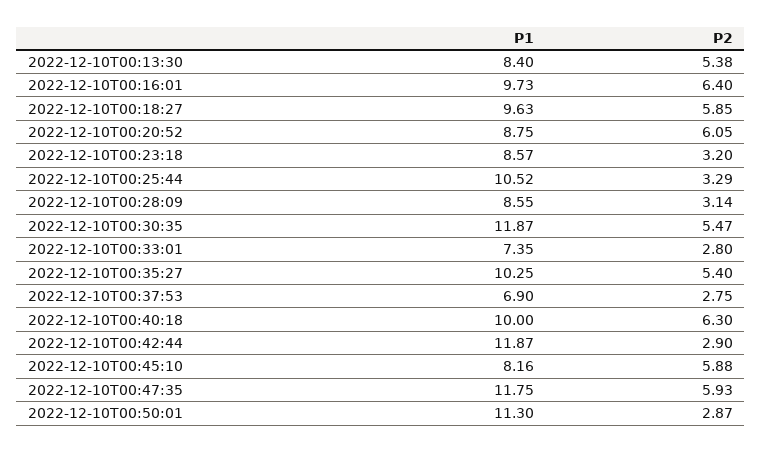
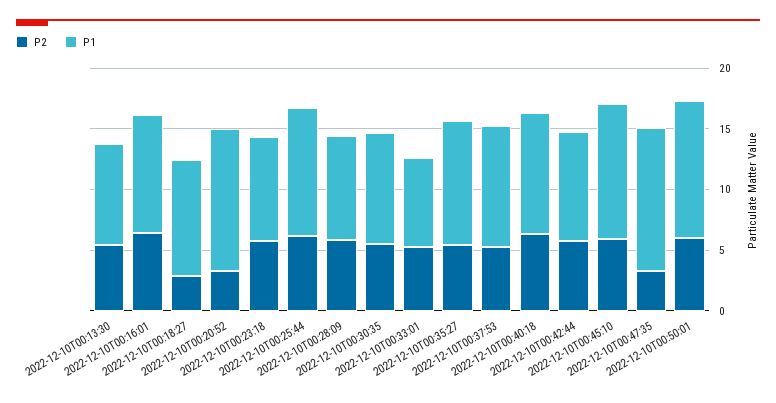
P2, 2022-12-10T00:18:27: 5.85 -> 3
P1, 2022-12-10T00:20:52: 8.75 -> 12
P2, 2022-12-10T00:20:52: 6.05 -> 3
P2, 2022-12-10T00:23:18: 3.2 -> 6
P2, 2022-12-10T00:25:44: 3.29 -> 6
P2, 2022-12-10T00:28:09: 3.14 -> 6
P1, 2022-12-10T00:30:35: 11.87 -> 9
P2, 2022-12-10T00:33:01: 2.8 -> 5
P1, 2022-12-10T00:37:53: 6.9 -> 10
P2, 2022-12-10T00:37:53: 2.75 -> 5
P1, 2022-12-10T00:42:44: 11.87 -> 9
P2, 2022-12-10T00:42:44: 2.9 -> 6
P1, 2022-12-10T00:45:10: 8.16 -> 11
P2, 2022-12-10T00:47:35: 5.93 -> 3
P2, 2022-12-10T00:50:01: 2.87 -> 6

